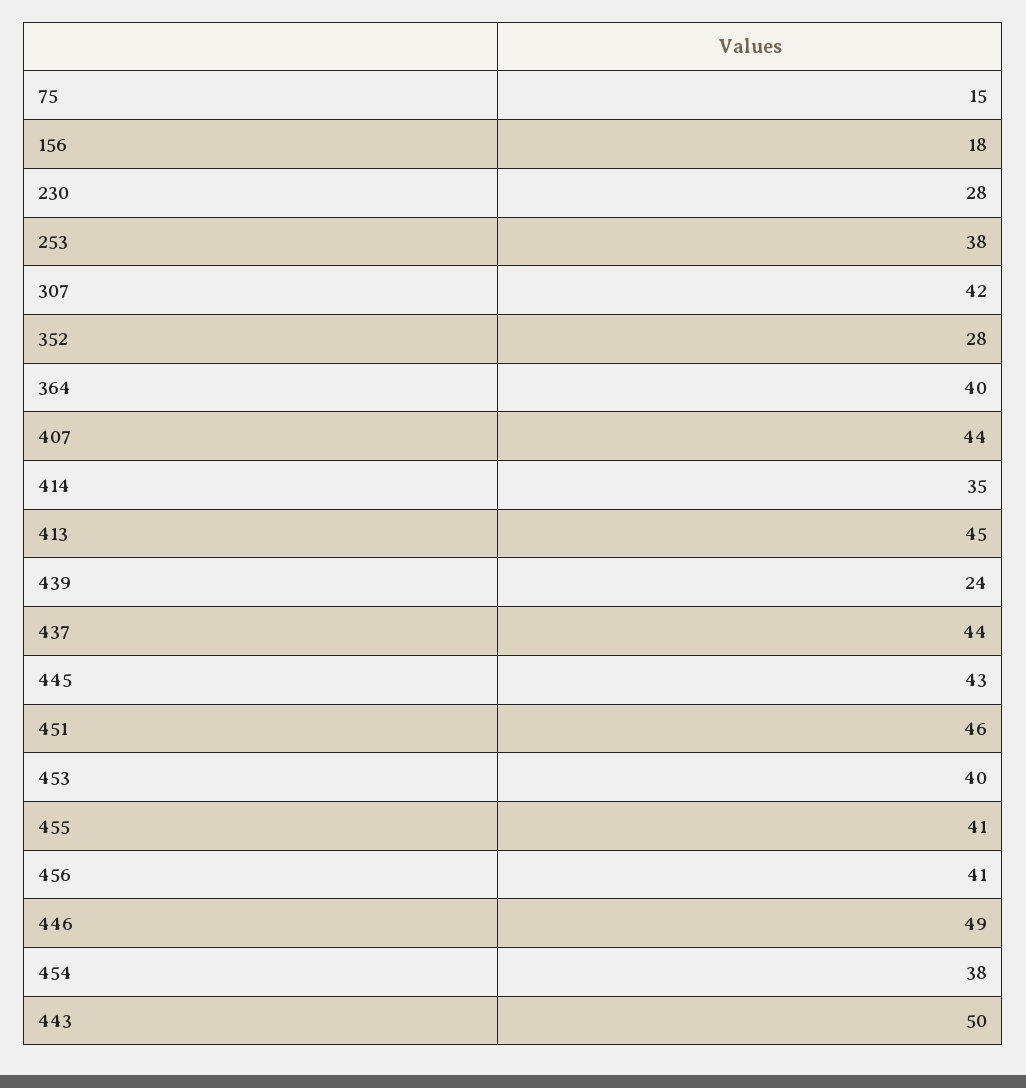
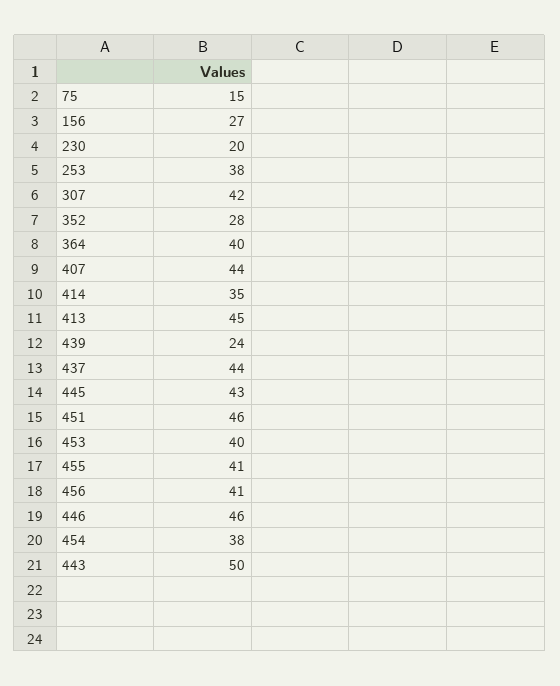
156: 18 -> 27
230: 28 -> 20
446: 49 -> 46

